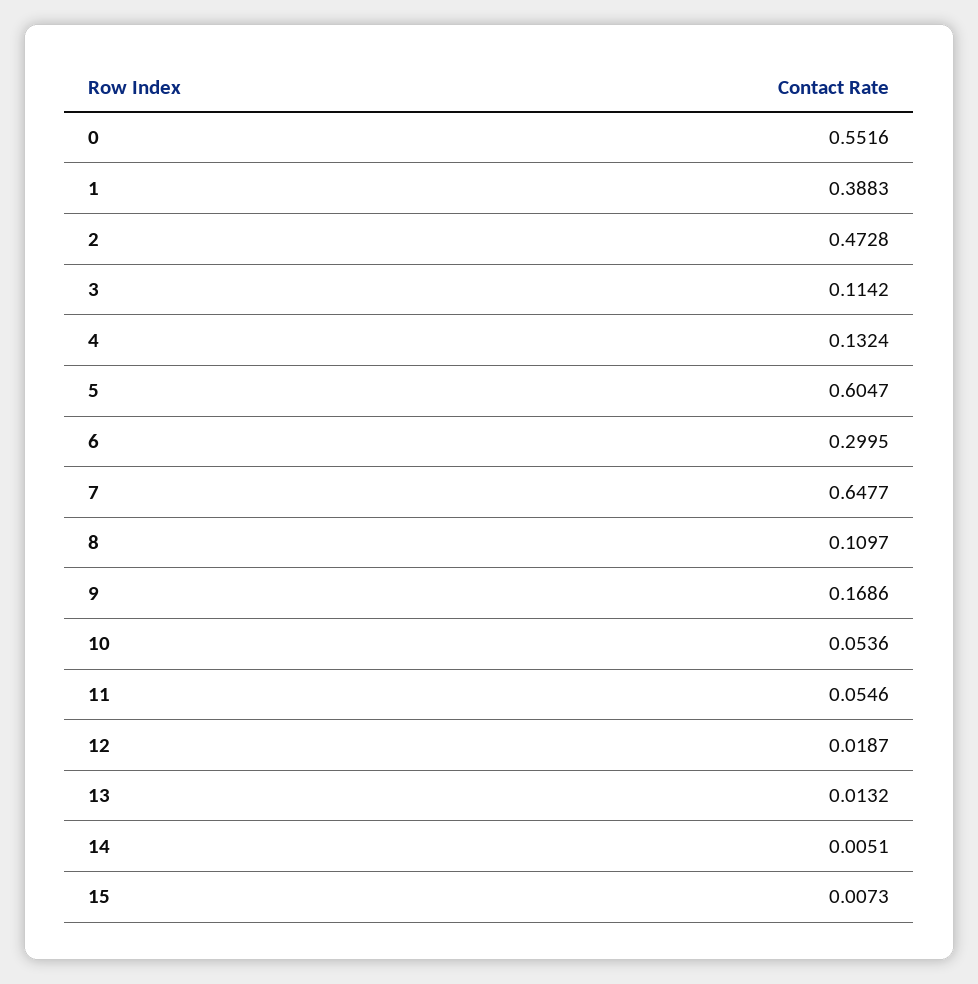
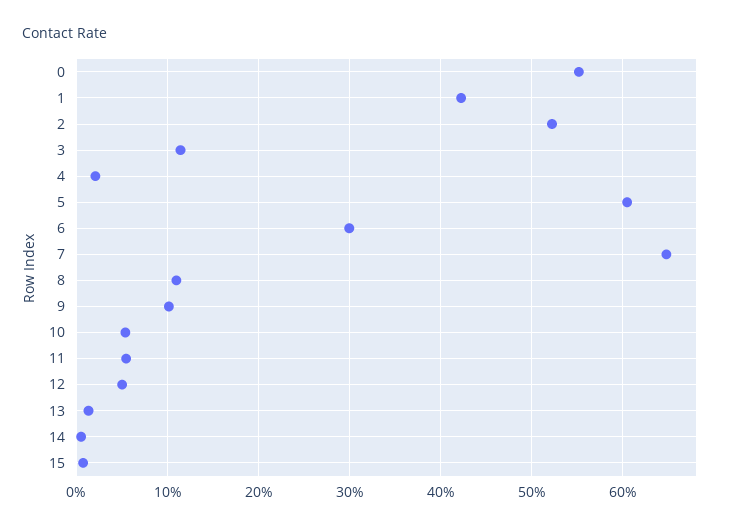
1: 0.3883 -> 0.42
2: 0.4728 -> 0.52
4: 0.1324 -> 0.02
9: 0.1686 -> 0.1
12: 0.0187 -> 0.05

